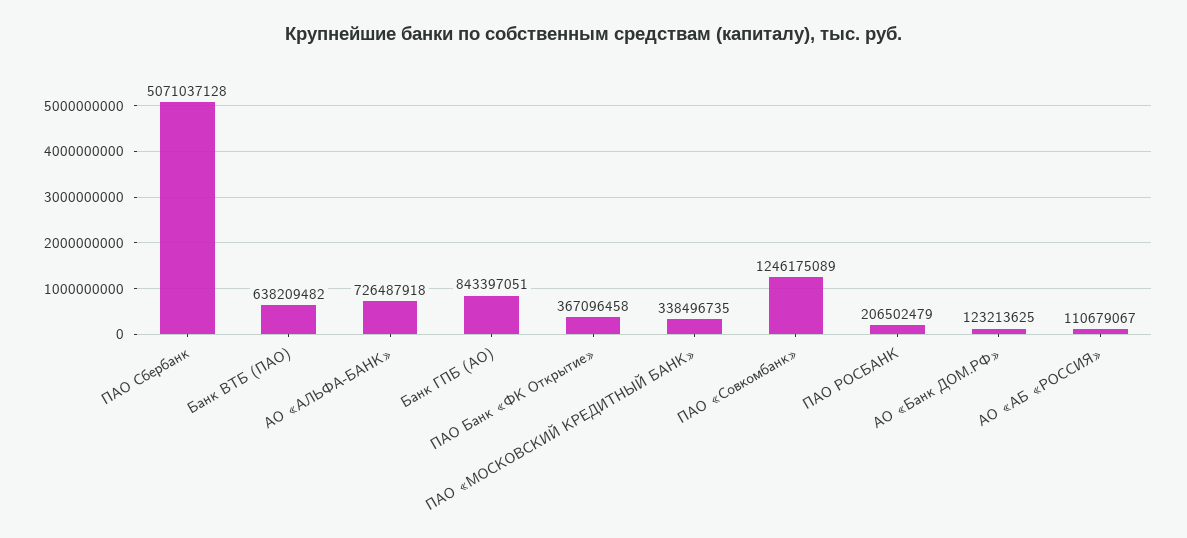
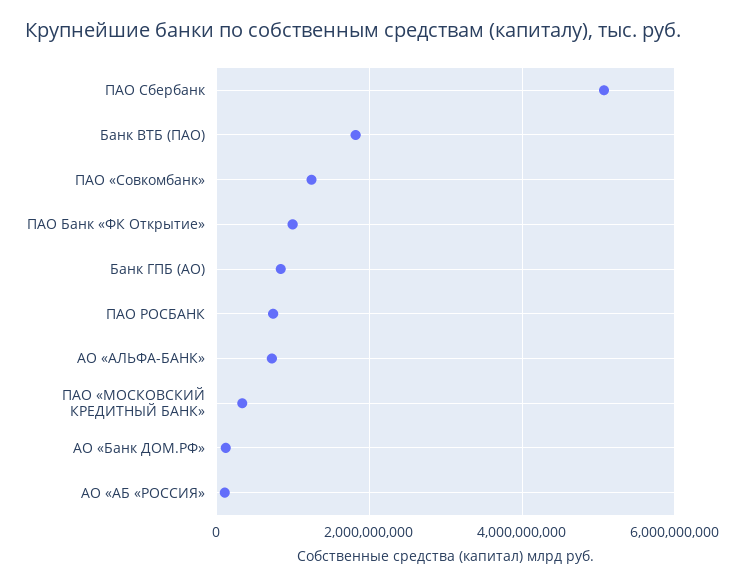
Банк ВТБ (ПАО): 638209482 -> 1800000000
ПАО Банк «ФК Открытие»: 367096458 -> 1000000000
ПАО РОСБАНК: 206502479 -> 800000000

